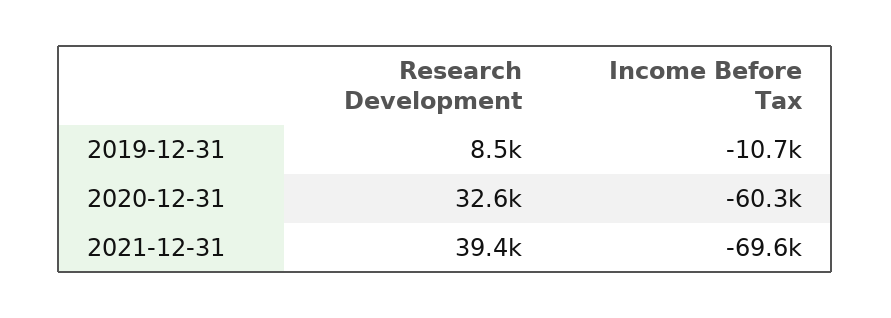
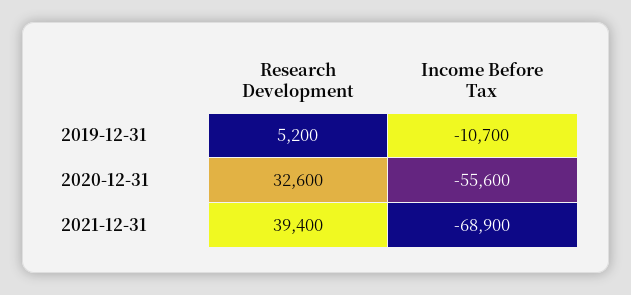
Research Development, 2019-12-31: 8500 -> 5200
Income Before Tax, 2020-12-31: -60300 -> -55600
Income Before Tax, 2021-12-31: -69600 -> -68900

